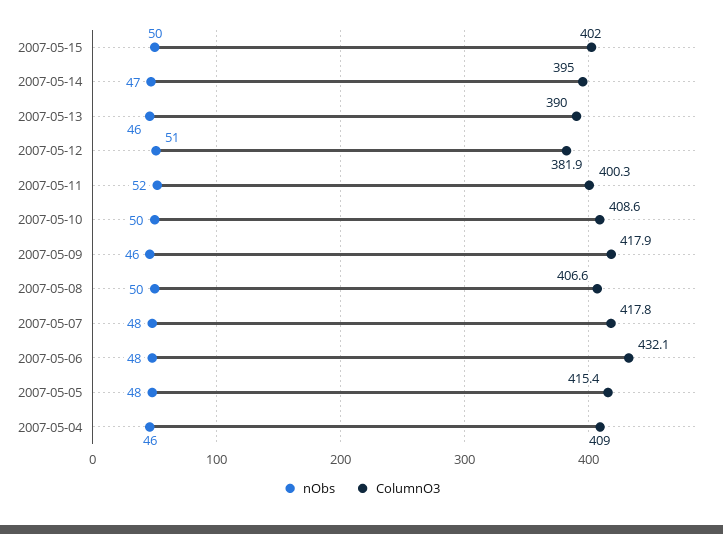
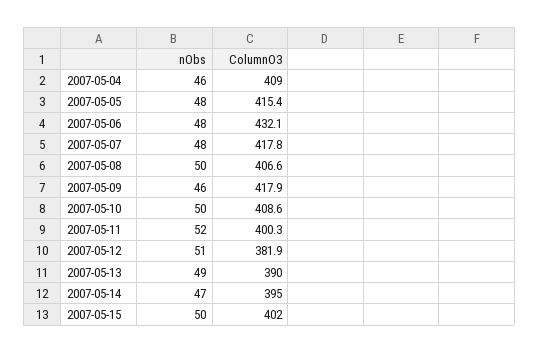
nObs, 2007-05-13: 46 -> 49

